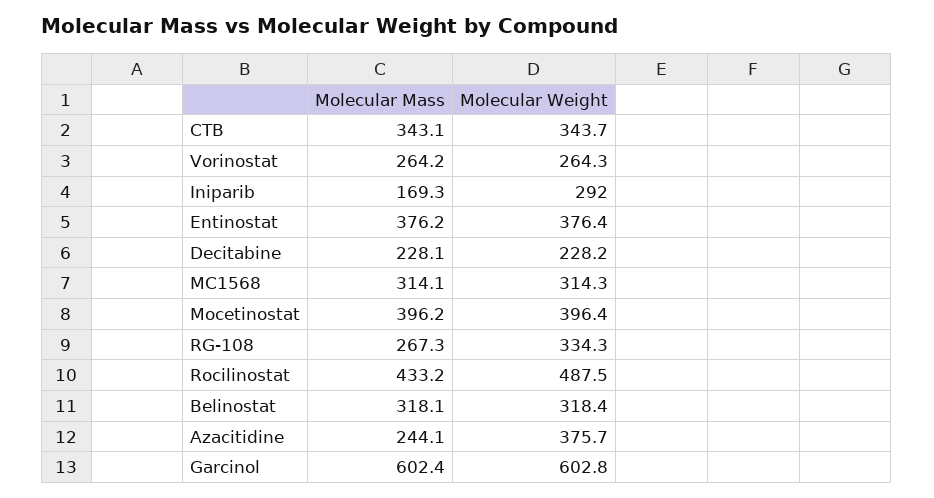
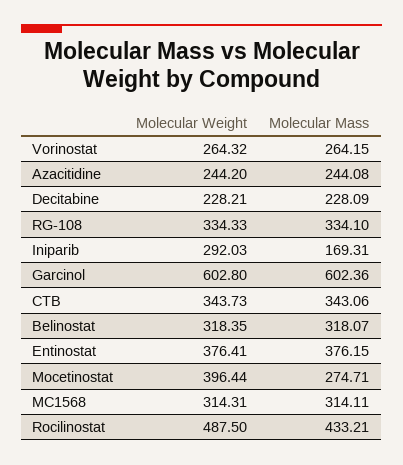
Molecular Mass, Mocetinostat: 396.2 -> 274.71
Molecular Mass, RG-108: 267.3 -> 334.1
Molecular Weight, Azacitidine: 375.7 -> 244.2

